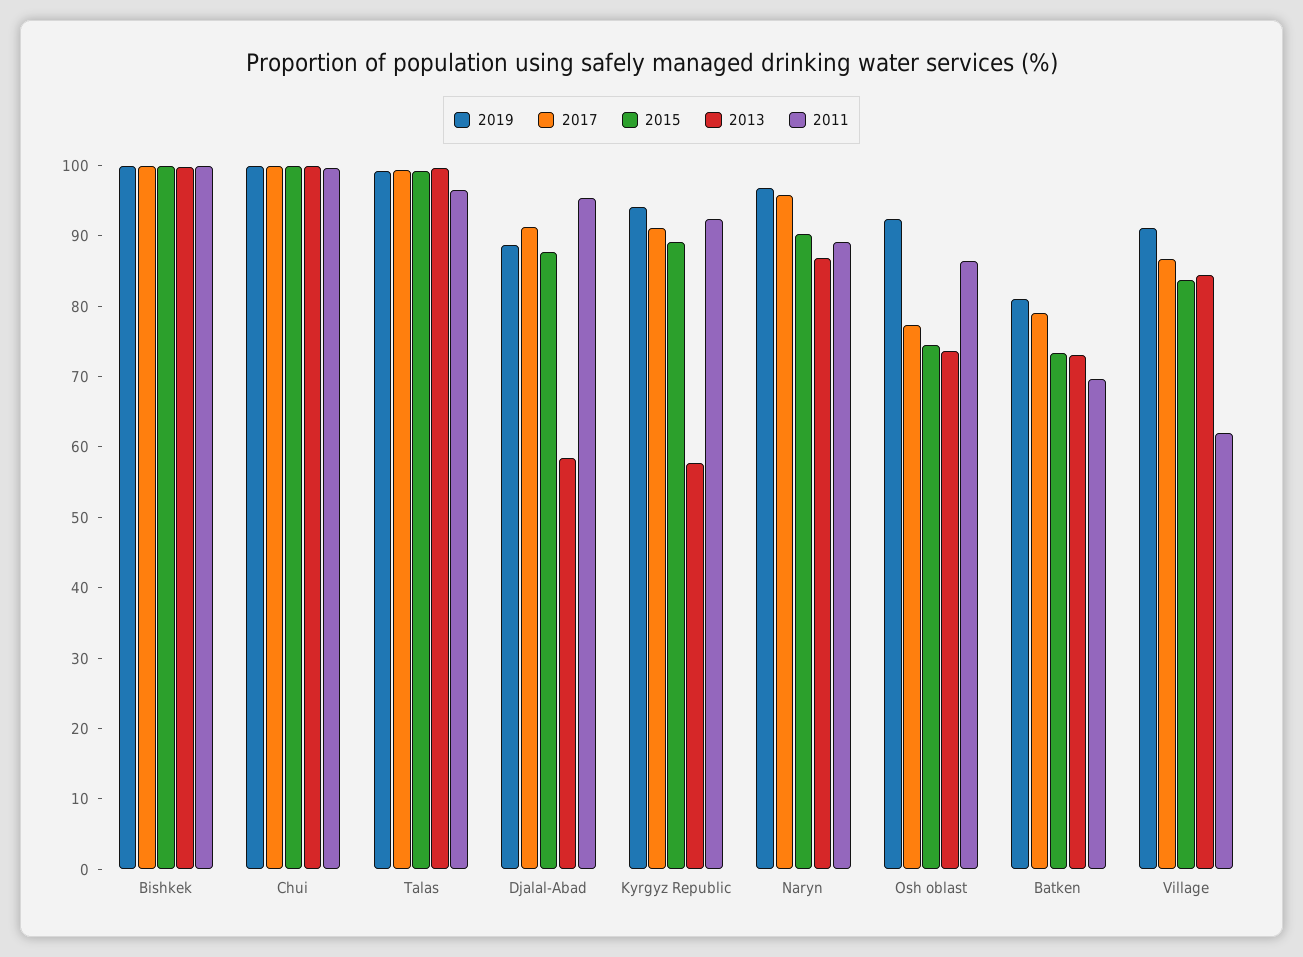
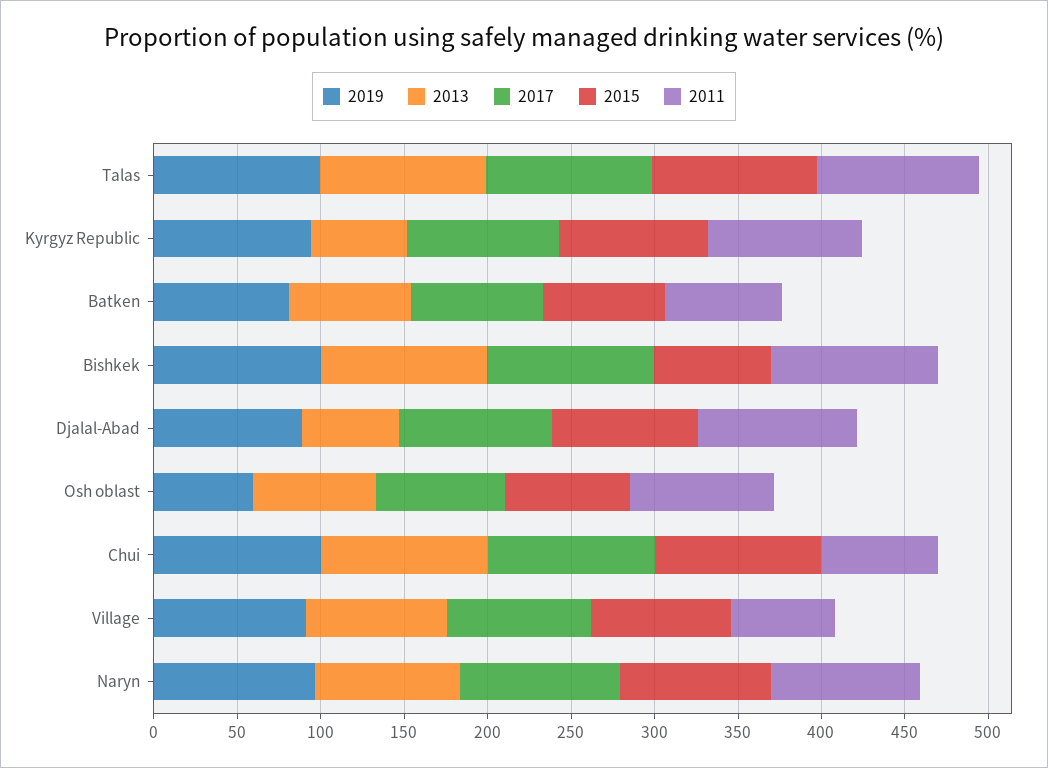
2015, Bishkek: 100 -> 70
2011, Chui: 100 -> 70
2019, Osh oblast: 92 -> 60

